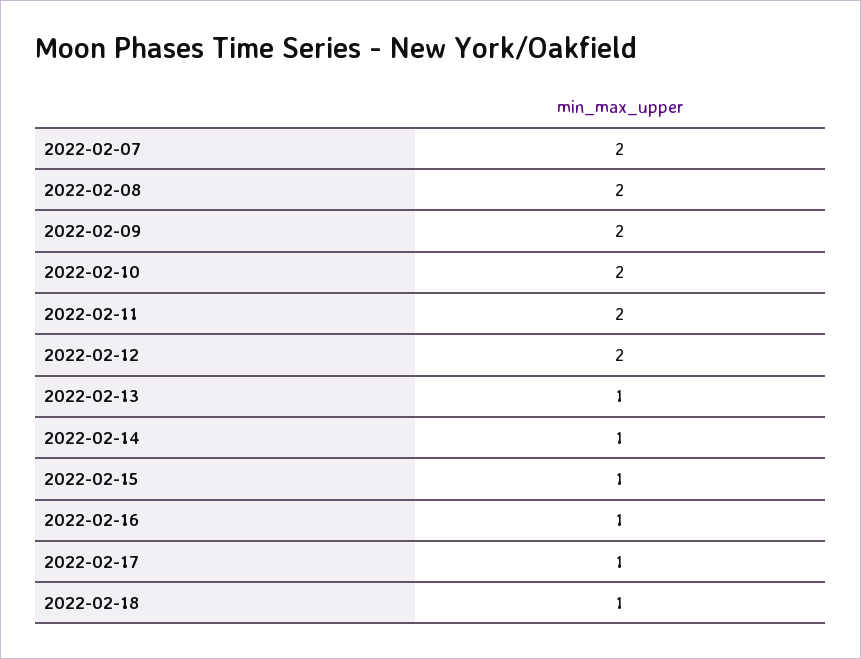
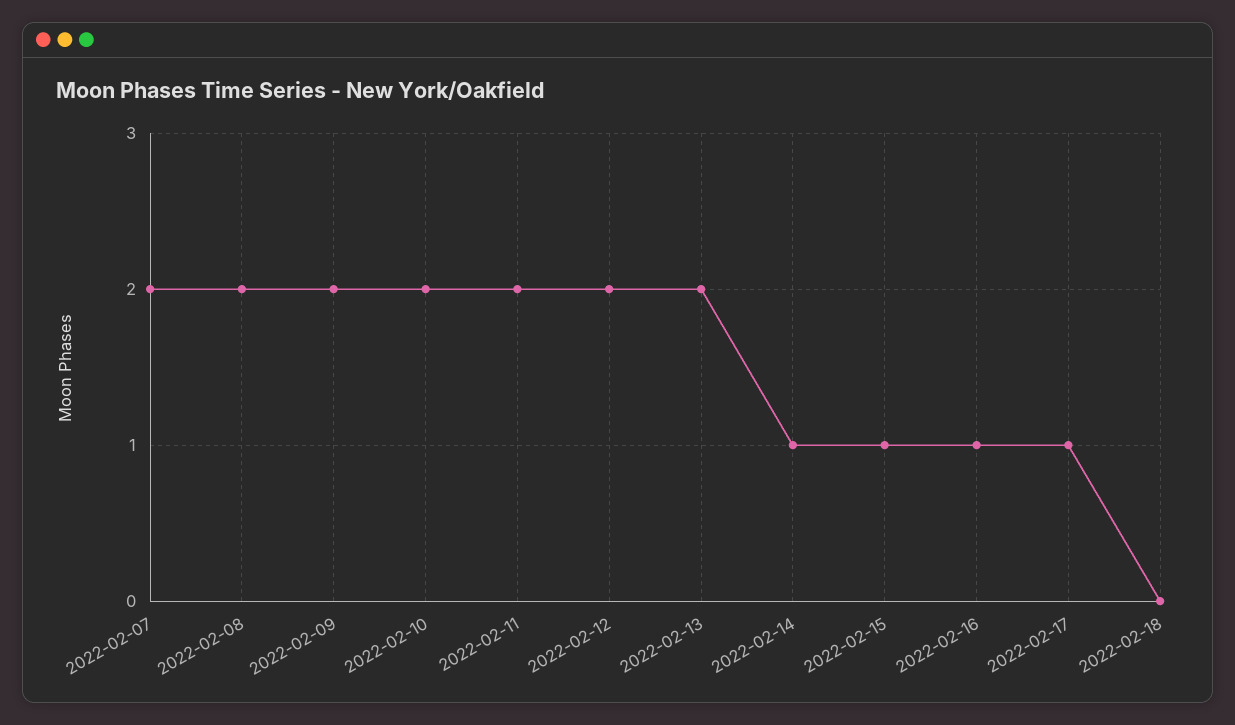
2022-02-13: 1 -> 2
2022-02-18: 1 -> 0

